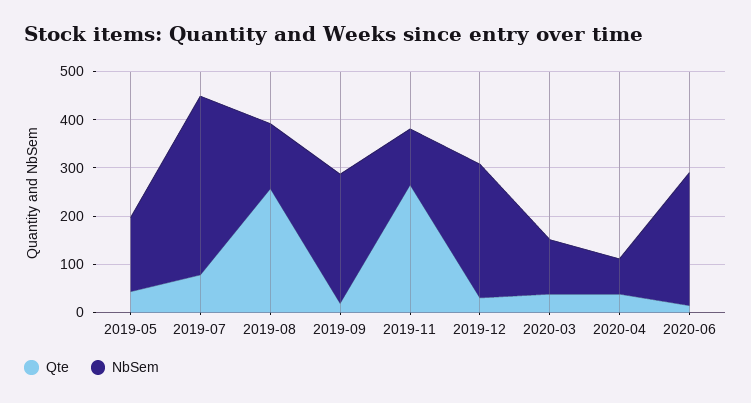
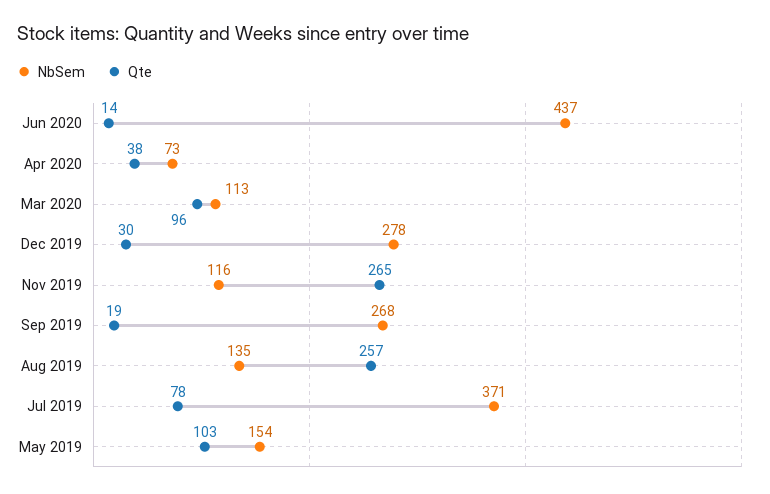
Qte, 2019-05: 40 -> 103
Qte, 2020-03: 40 -> 96
NbSem, 2020-06: 280 -> 437

